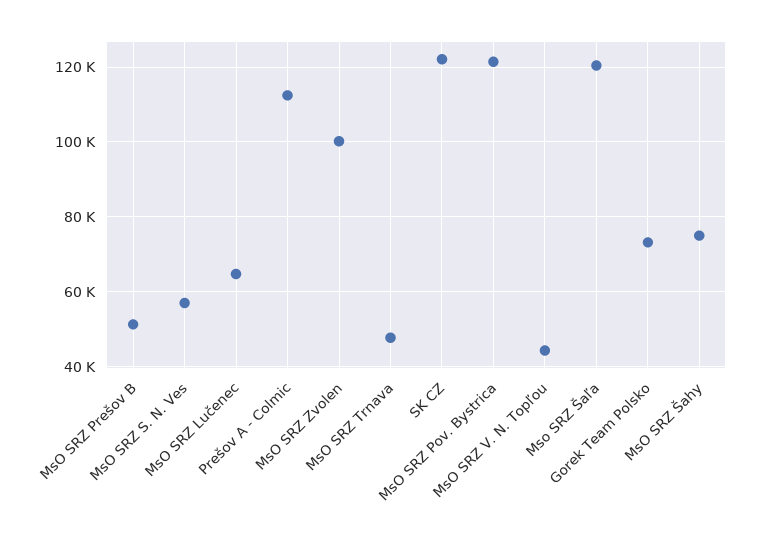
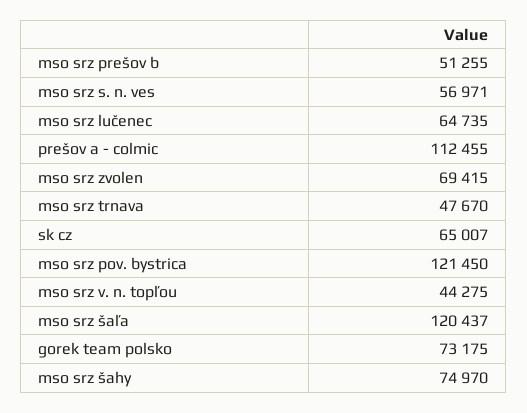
MsO SRZ Zvolen: 100000 -> 69415
SK CZ: 122000 -> 65007

